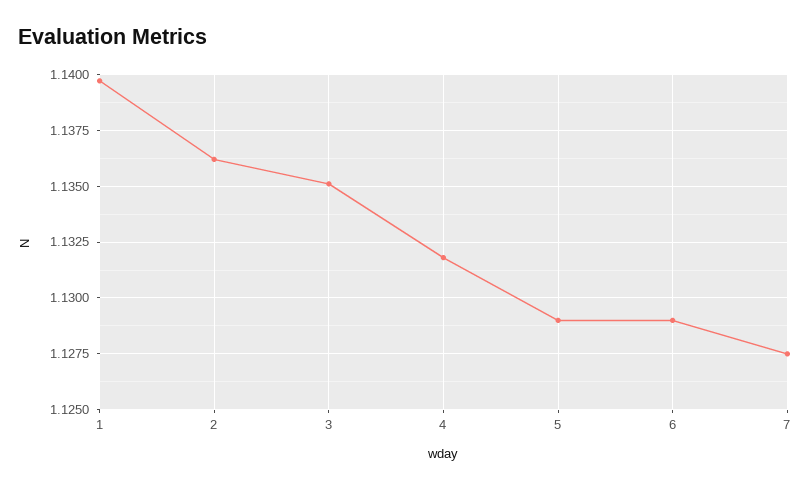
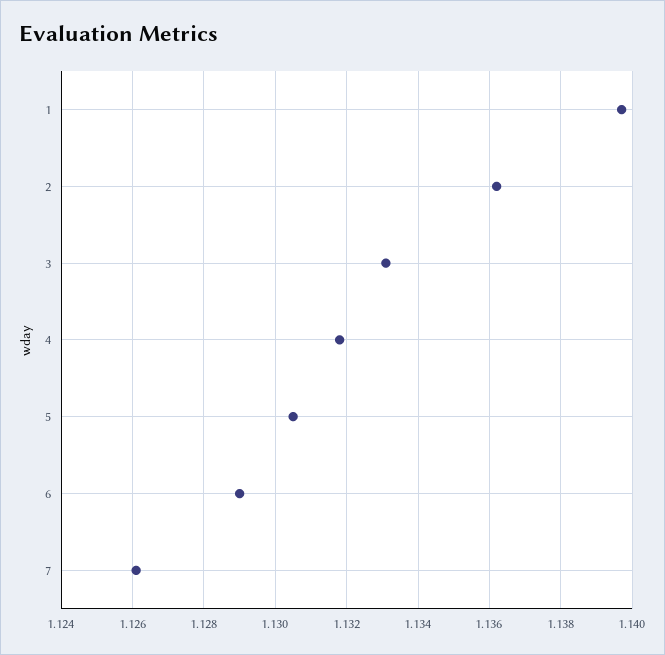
3: 1.135 -> 1.133
5: 1.129 -> 1.1305
7: 1.1275 -> 1.126

